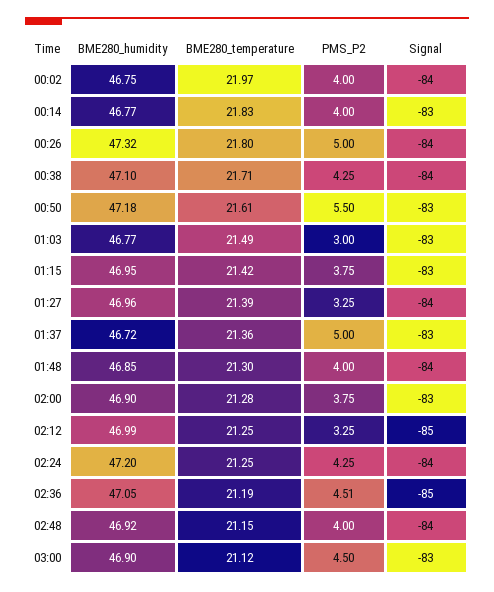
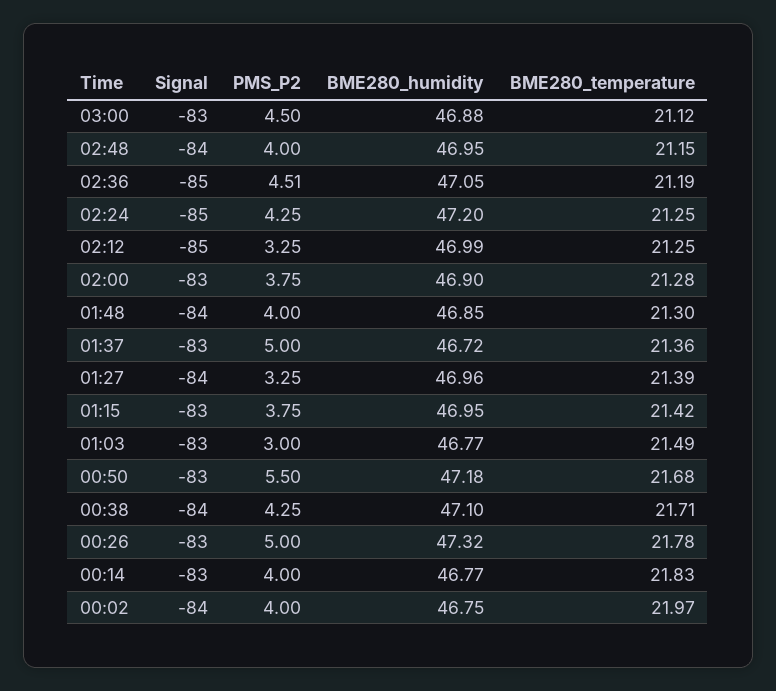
BME280_temperature, 00:26: 21.8 -> 21.78
Signal, 00:26: -84 -> -83
BME280_temperature, 00:50: 21.61 -> 21.68
Signal, 02:24: -84 -> -85
BME280_humidity, 02:48: 46.92 -> 46.95
BME280_humidity, 03:00: 46.9 -> 46.88

